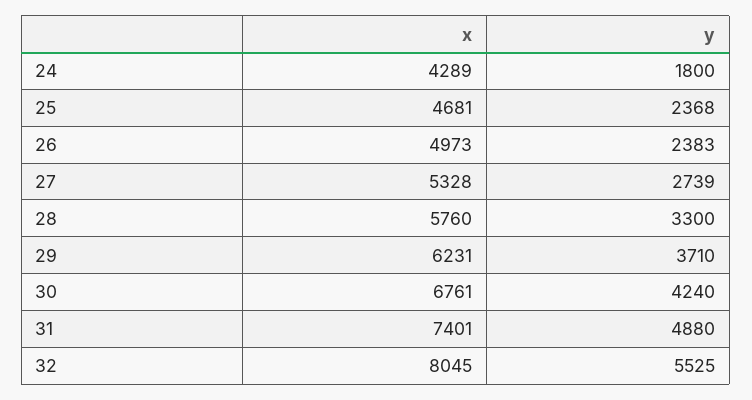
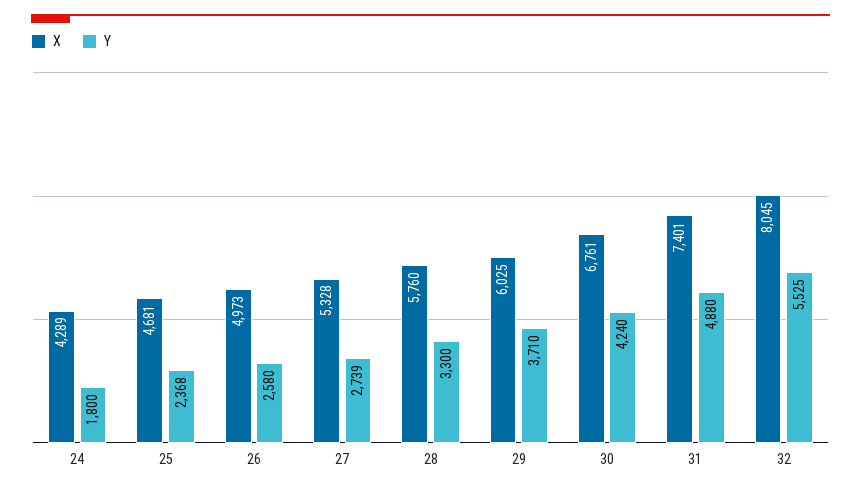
y, 26: 2383 -> 2580
x, 29: 6231 -> 6025

